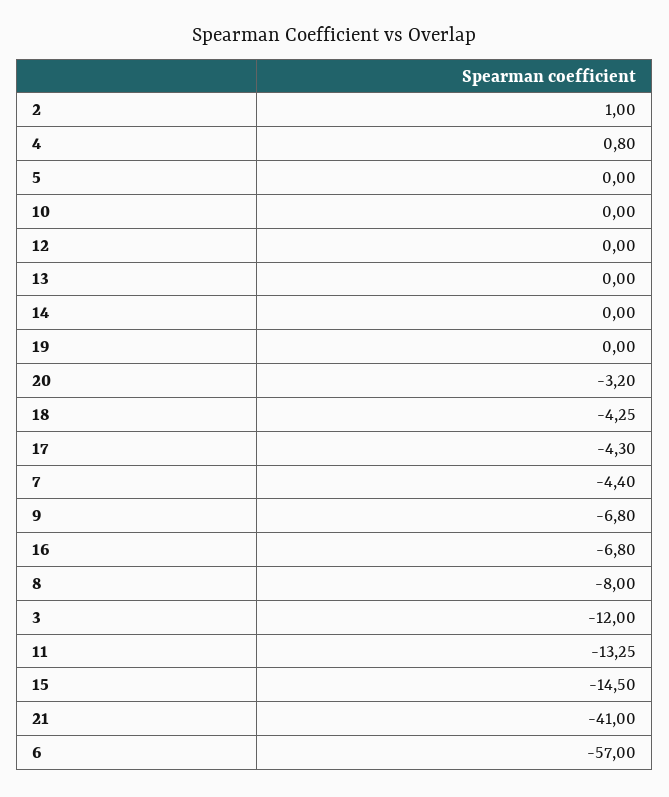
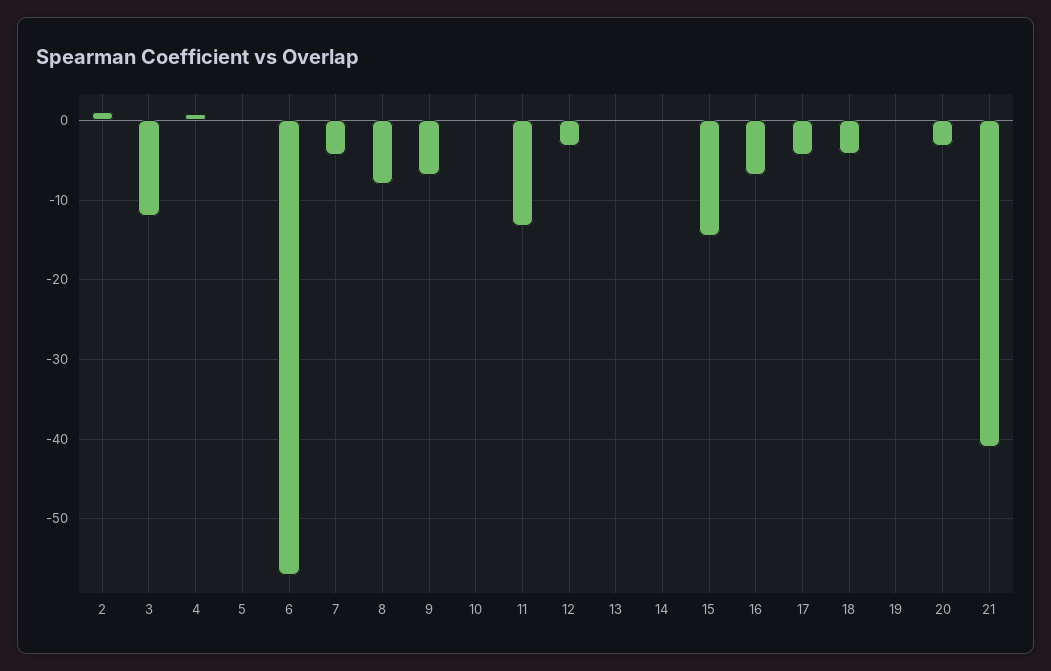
12: 0 -> -3

